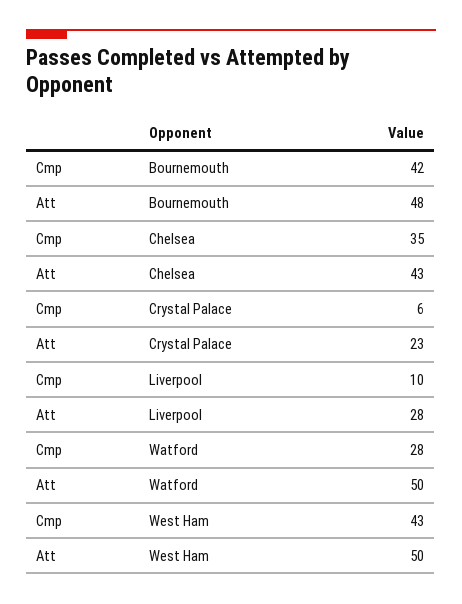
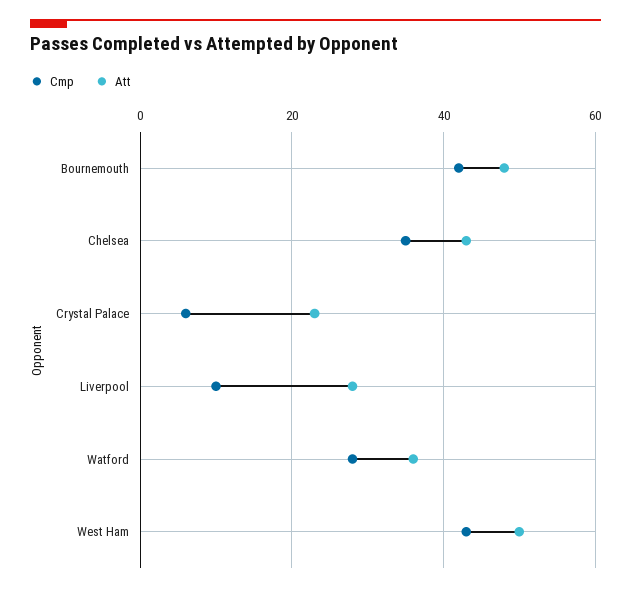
Att, Watford: 50 -> 35

